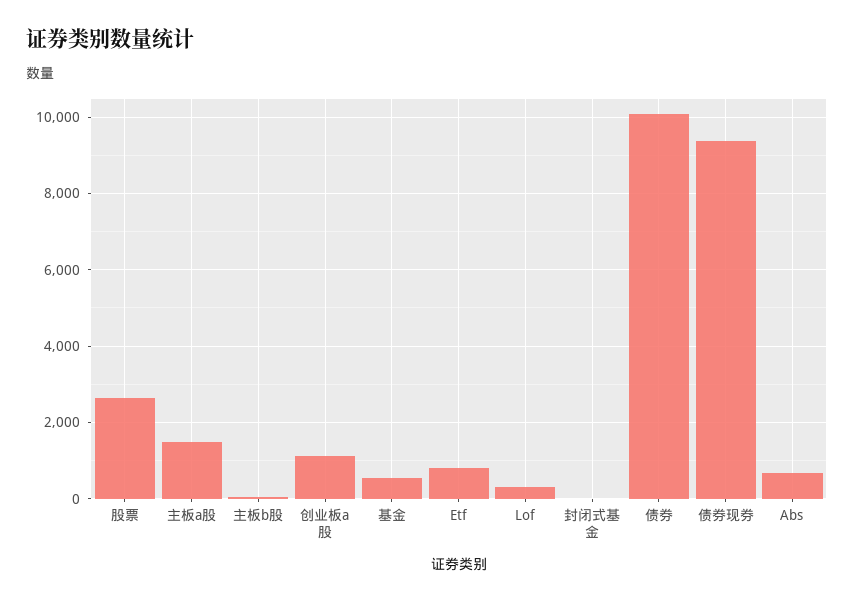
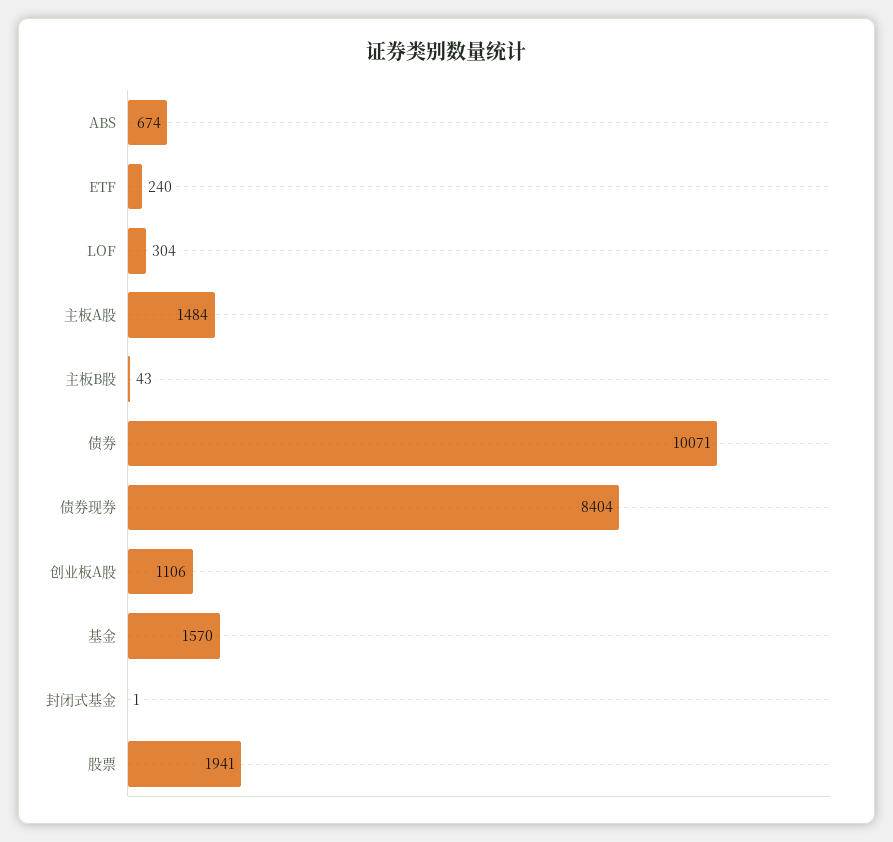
股票: 2600 -> 1941
基金: 600 -> 1570
Etf: 800 -> 240
债券现券: 9400 -> 8404

